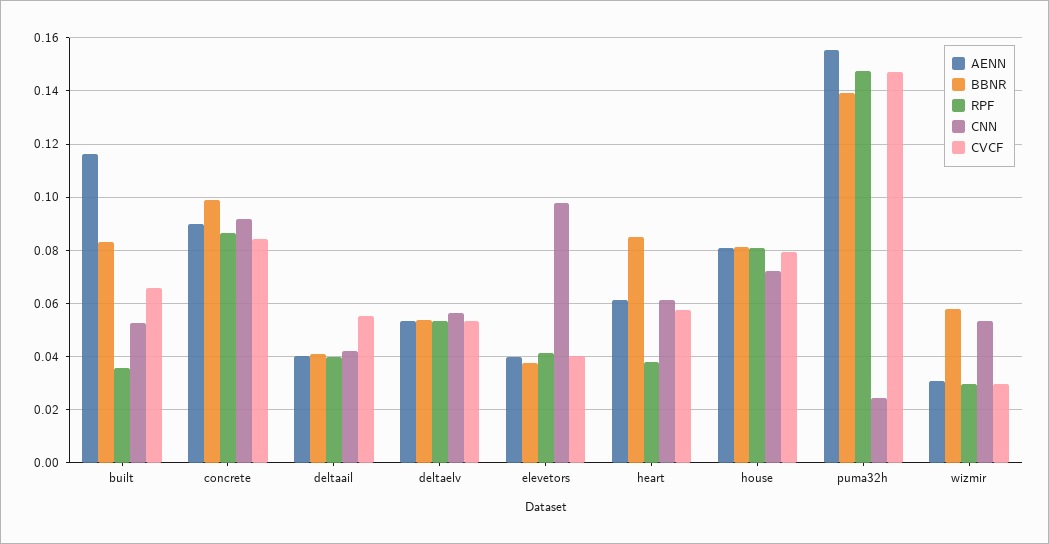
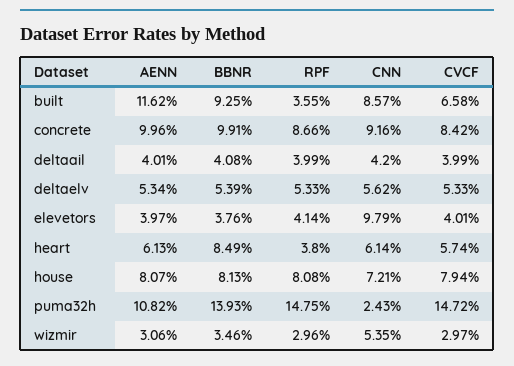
BBNR, built: 0.0825 -> 0.0925
CNN, built: 0.0525 -> 0.0857
AENN, concrete: 0.09 -> 0.0996
CVCF, deltaail: 0.055 -> 0.0399
AENN, puma32h: 0.155 -> 0.1082
BBNR, wizmir: 0.0575 -> 0.0346

